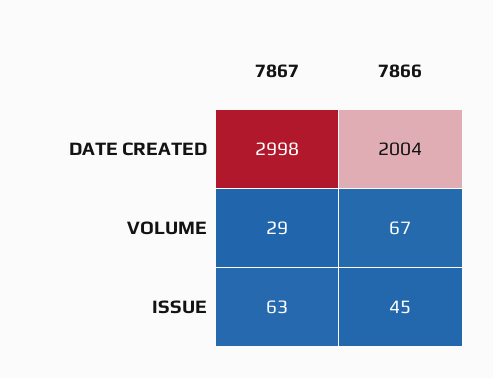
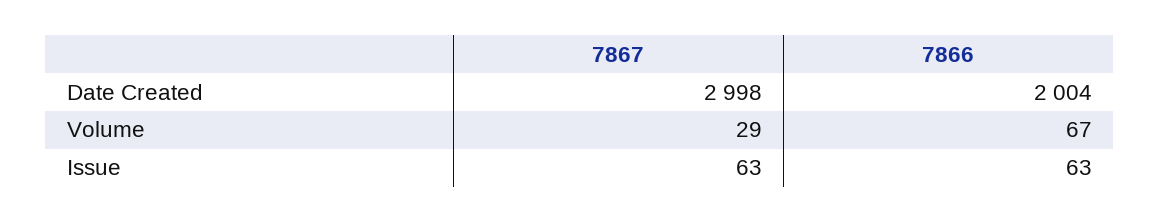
7866, ISSUE: 45 -> 63

